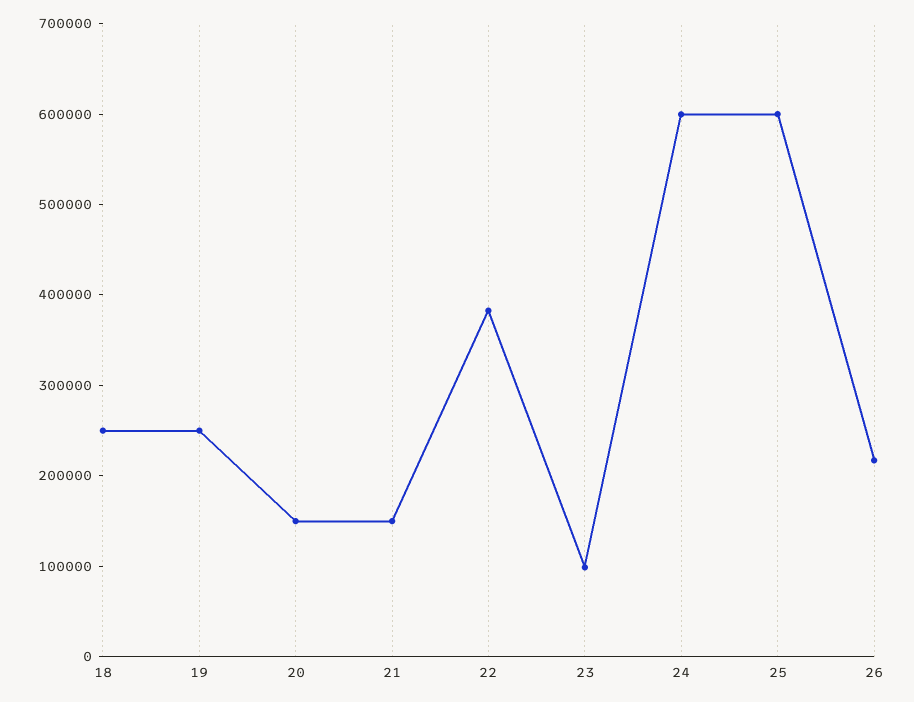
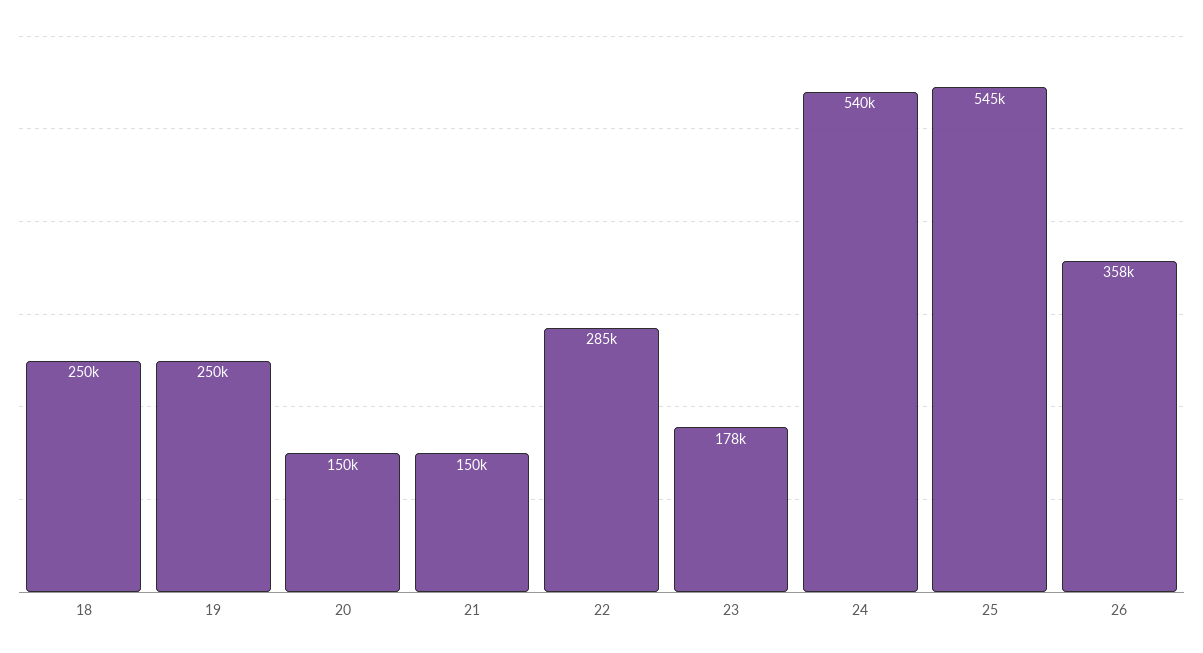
22: 380000 -> 285000
23: 100000 -> 178000
24: 600000 -> 540000
25: 600000 -> 545000
26: 220000 -> 358000

